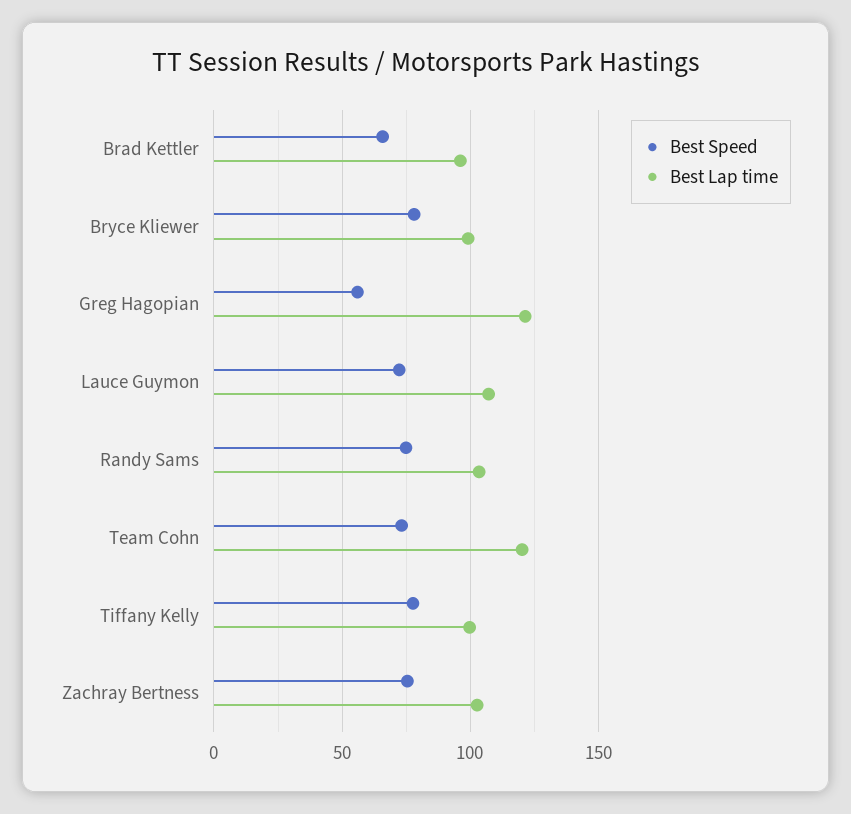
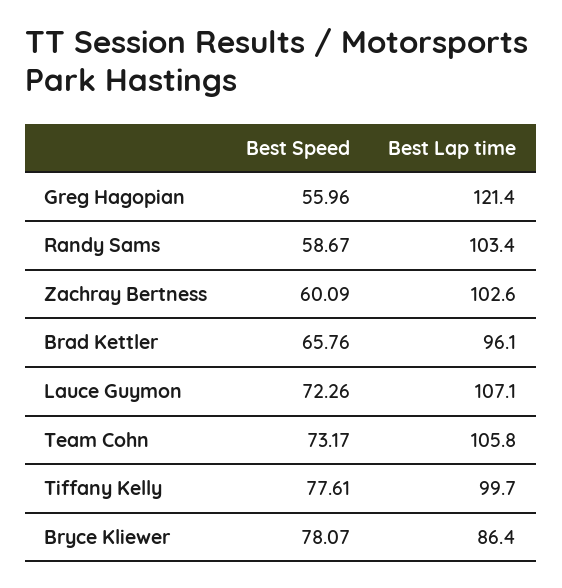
Best Lap time, Bryce Kliewer: 100 -> 86.4
Best Speed, Randy Sams: 75 -> 58.67
Best Lap time, Team Cohn: 120 -> 105.8
Best Speed, Zachray Bertness: 75 -> 60.09

